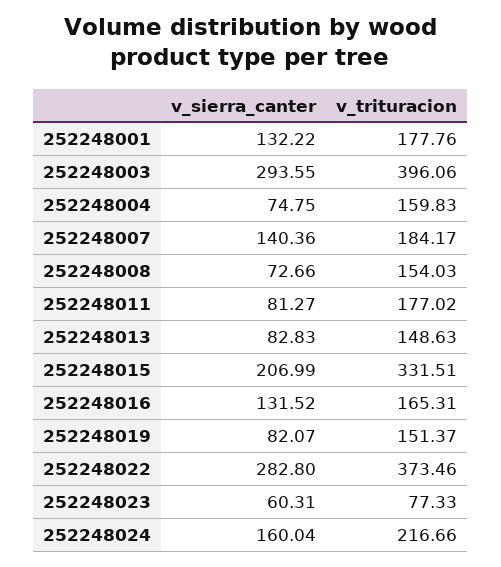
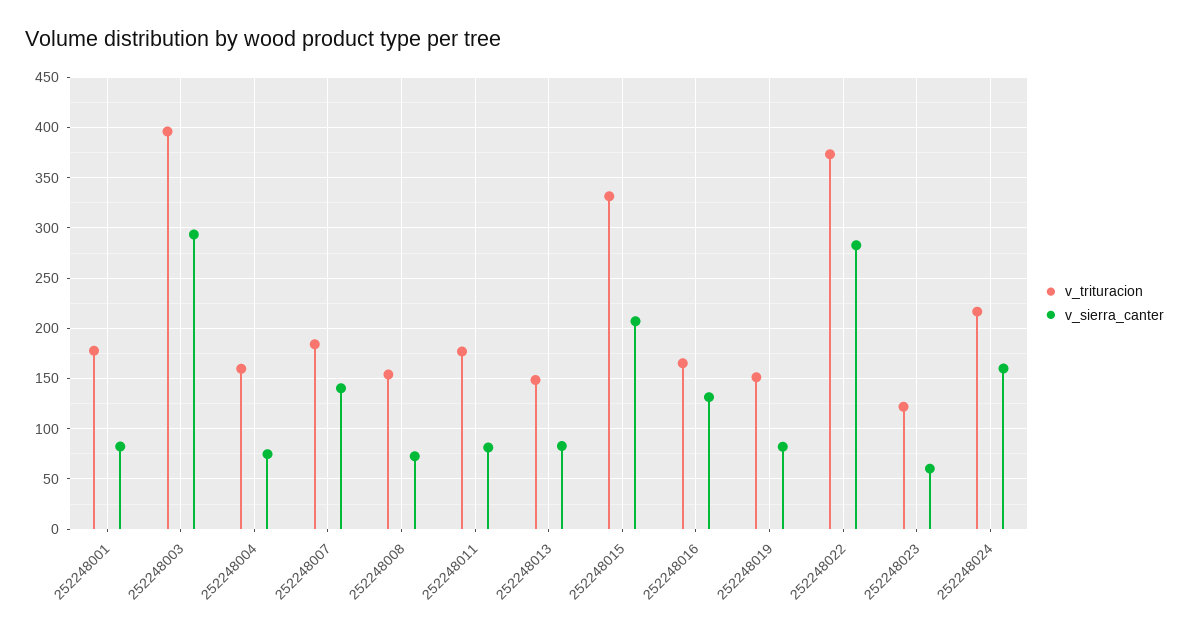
v_sierra_canter, 252248001: 132.22 -> 80
v_trituracion, 252248023: 77.33 -> 120

